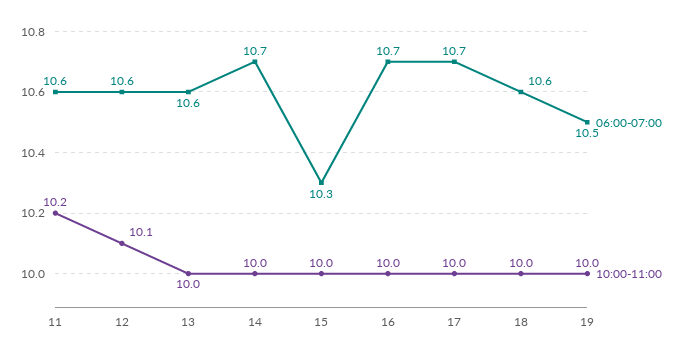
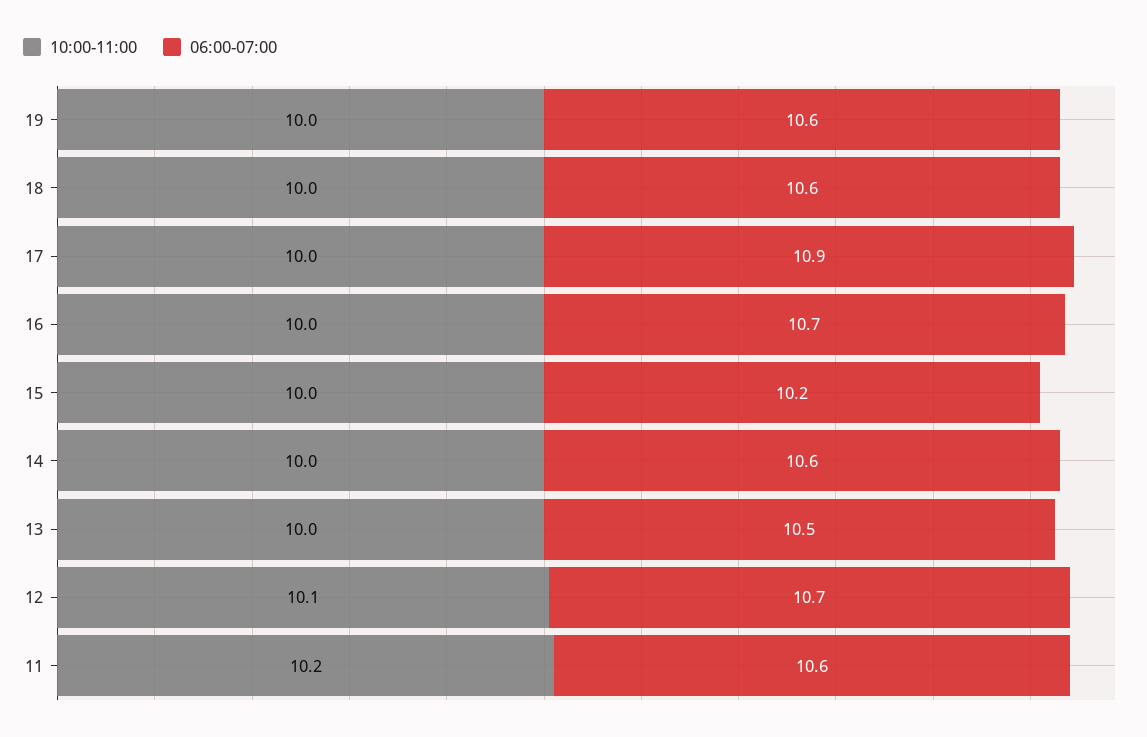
06:00-07:00, 12: 10.6 -> 10.7
06:00-07:00, 13: 10.6 -> 10.5
06:00-07:00, 14: 10.7 -> 10.6
06:00-07:00, 15: 10.3 -> 10.2
06:00-07:00, 17: 10.7 -> 10.9
06:00-07:00, 19: 10.5 -> 10.6

